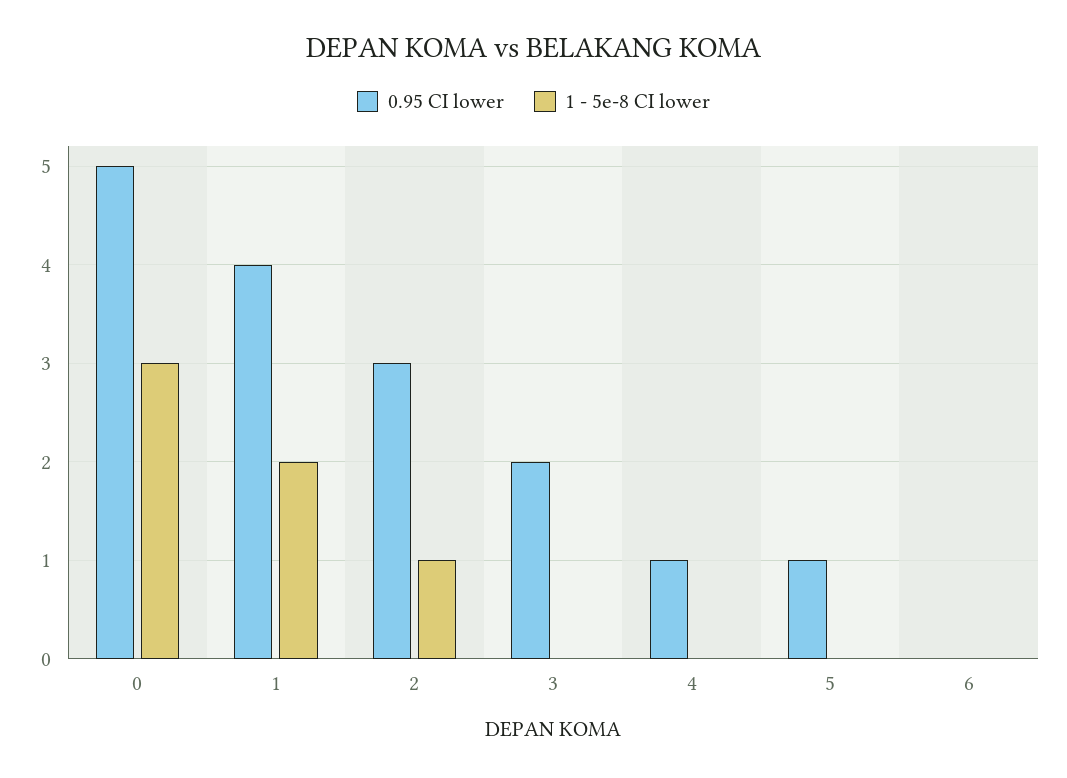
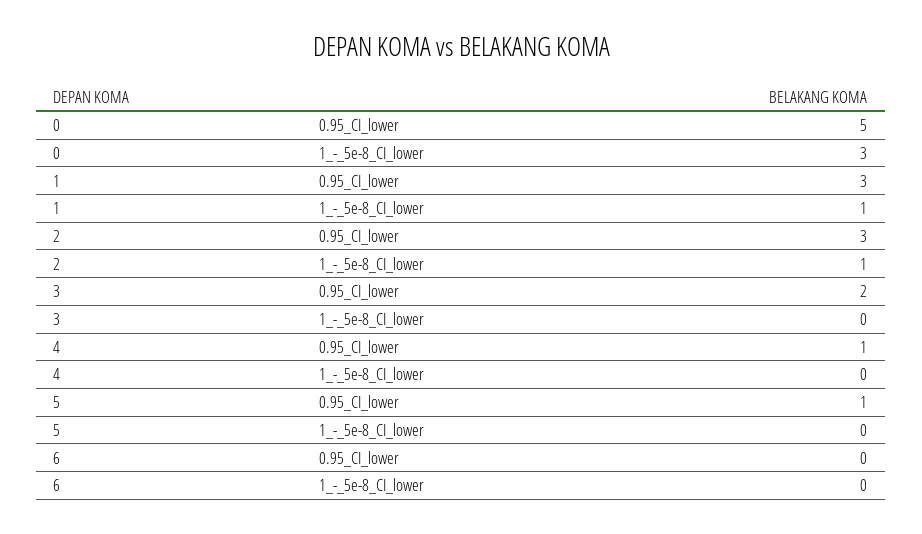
0.95 CI lower, 1: 4 -> 3
1 - 5e-8 CI lower, 1: 2 -> 1

